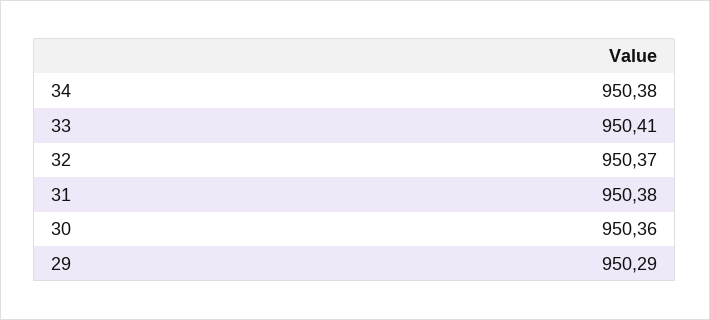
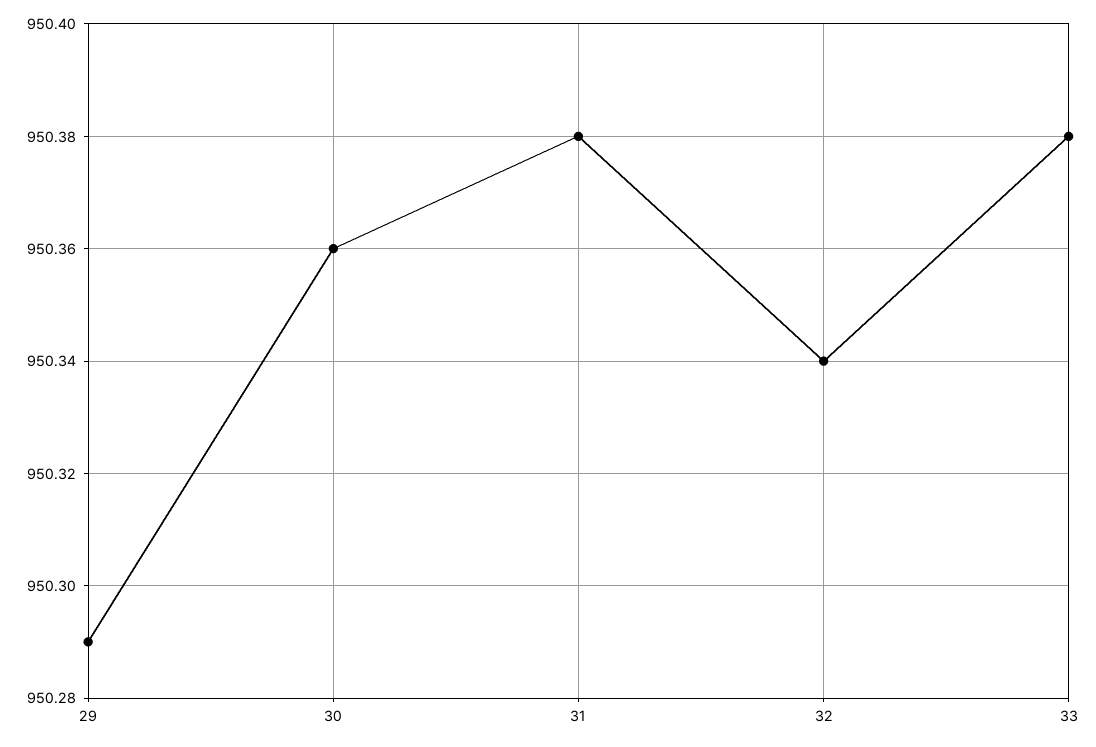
34: 950.38 -> none
33: 950.41 -> 950.38
32: 950.37 -> 950.34

